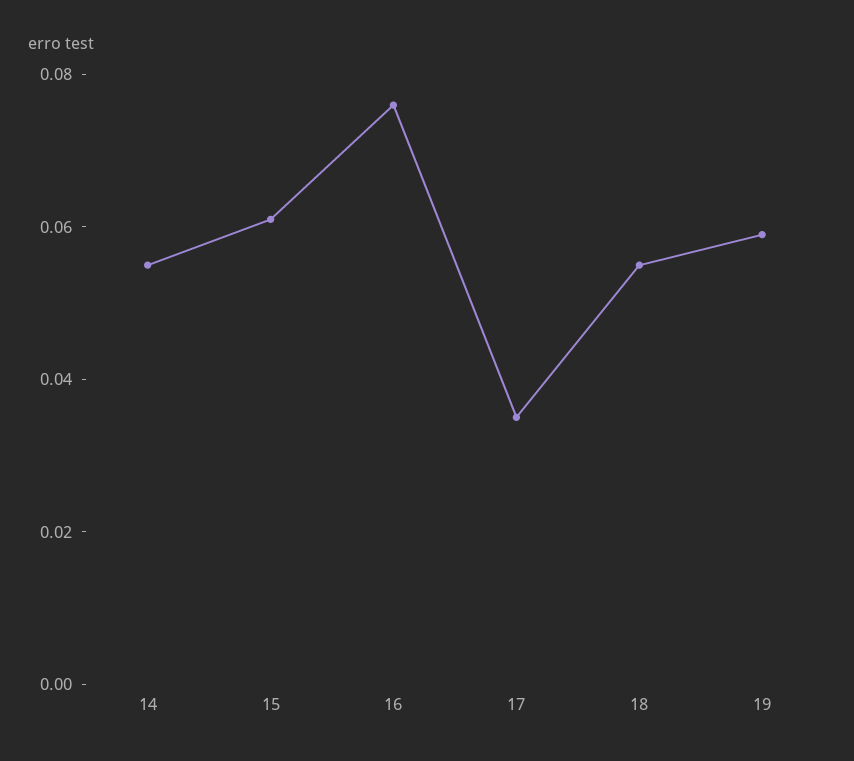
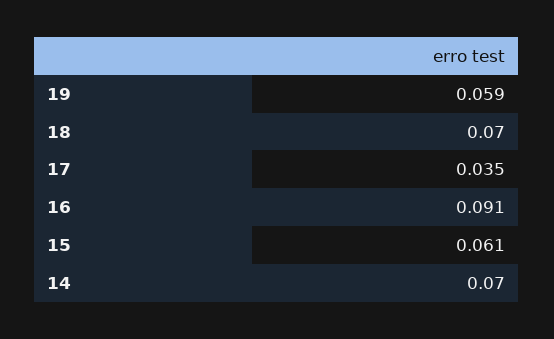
14: 0.055 -> 0.07
16: 0.075 -> 0.091
18: 0.055 -> 0.07

